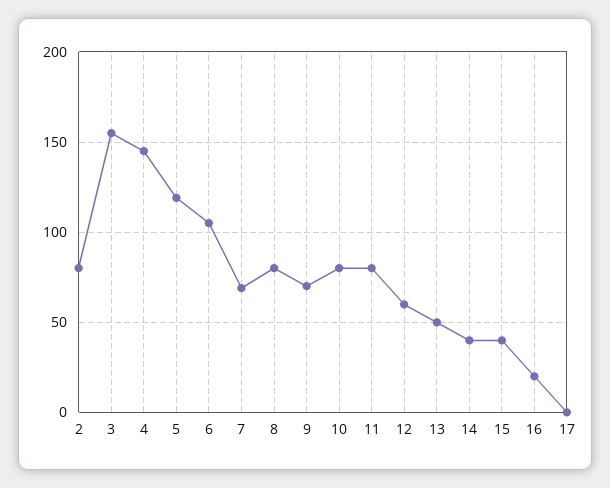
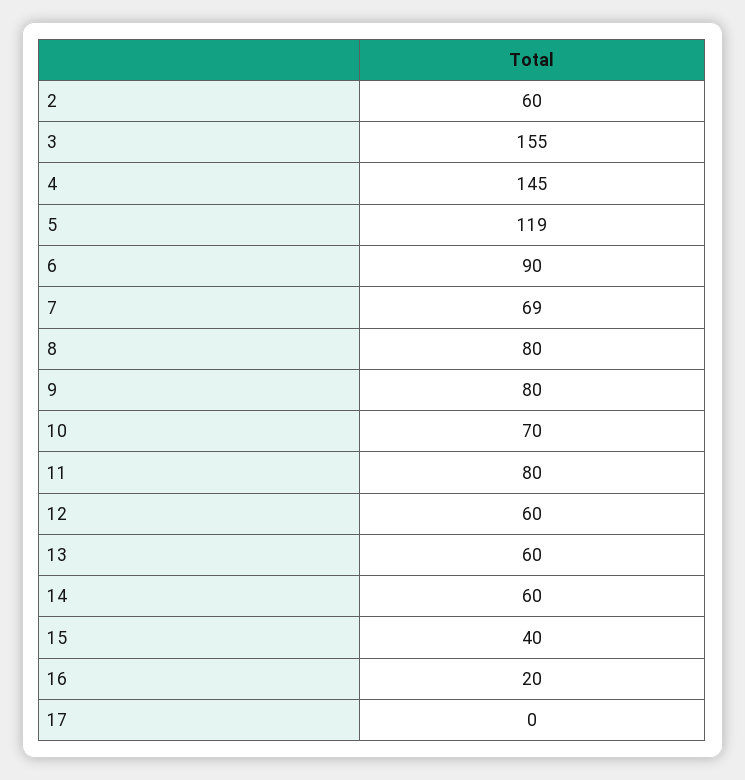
2: 80 -> 60
6: 105 -> 90
9: 70 -> 80
10: 80 -> 70
13: 50 -> 60
14: 40 -> 60

